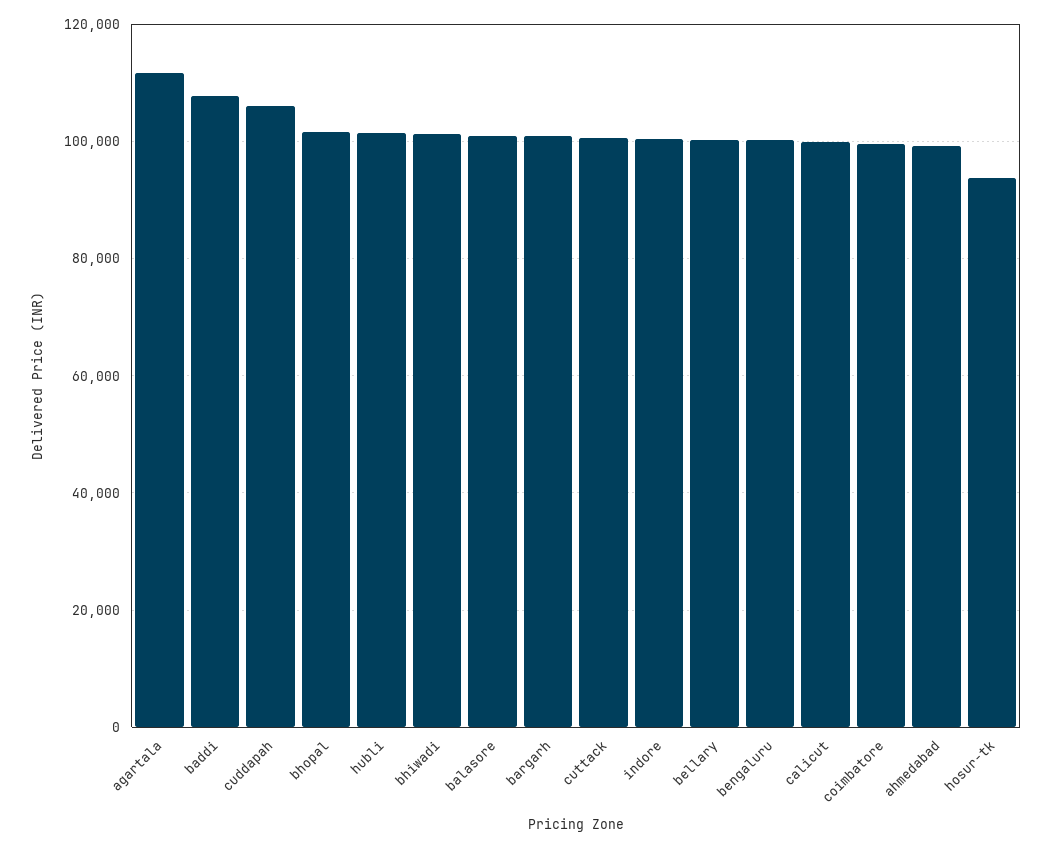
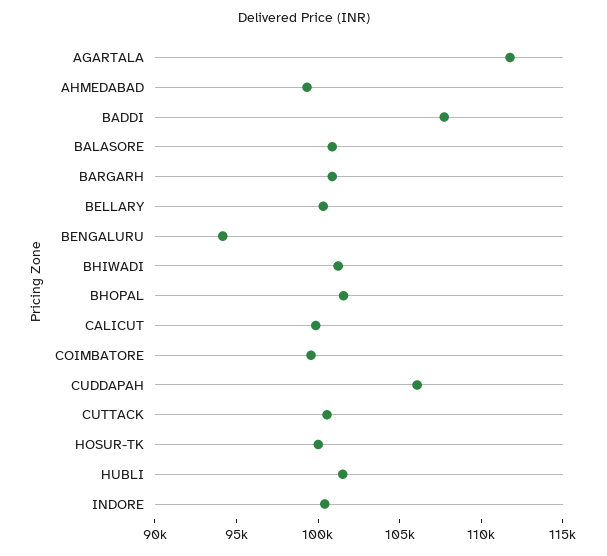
bengaluru: 100000 -> 94000
hosur-tk: 94000 -> 100000

